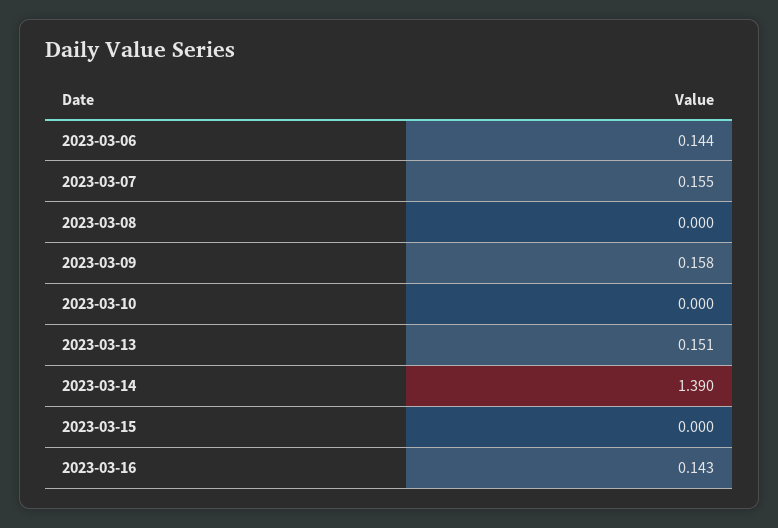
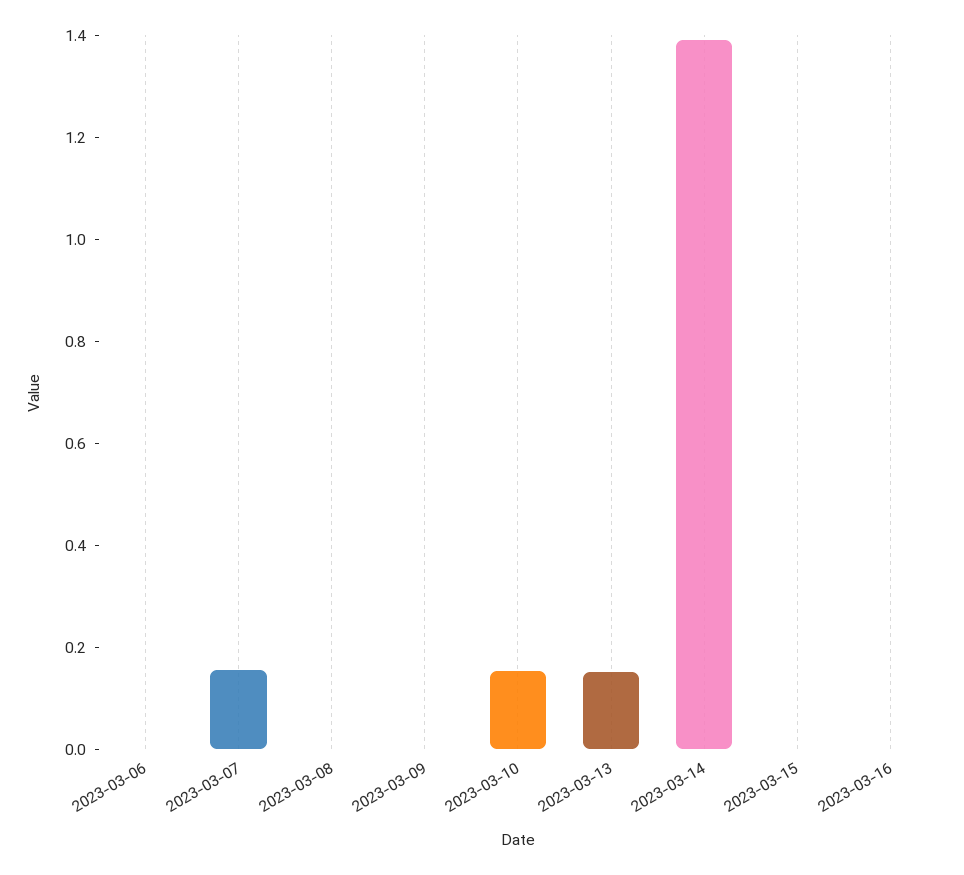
2023-03-06: 0.144 -> 0
2023-03-09: 0.158 -> 0
2023-03-10: 0 -> 0.15
2023-03-16: 0.143 -> 0

